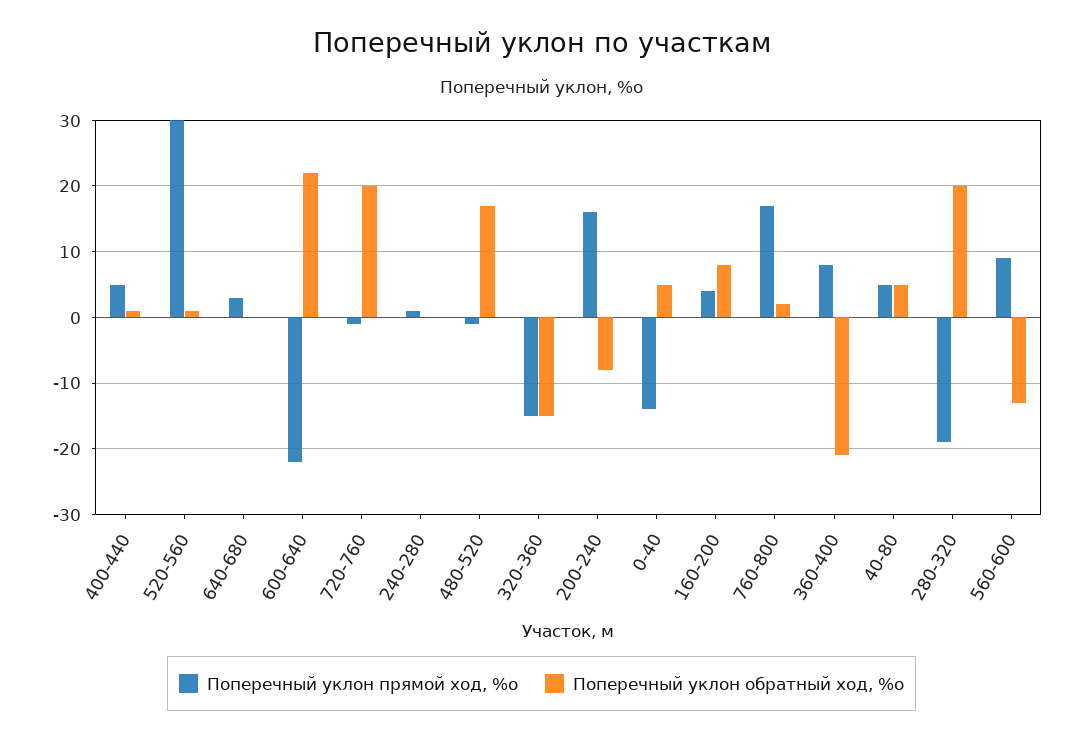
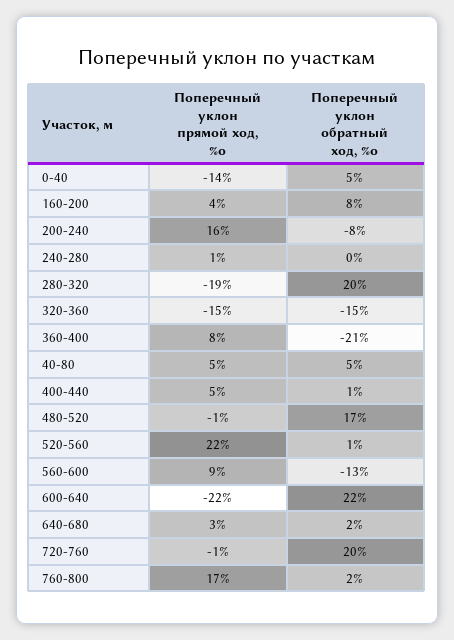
Поперечный уклон прямой ход, %о, 520-560: 30 -> 22
Поперечный уклон обратный ход, %о, 640-680: 0 -> 2

